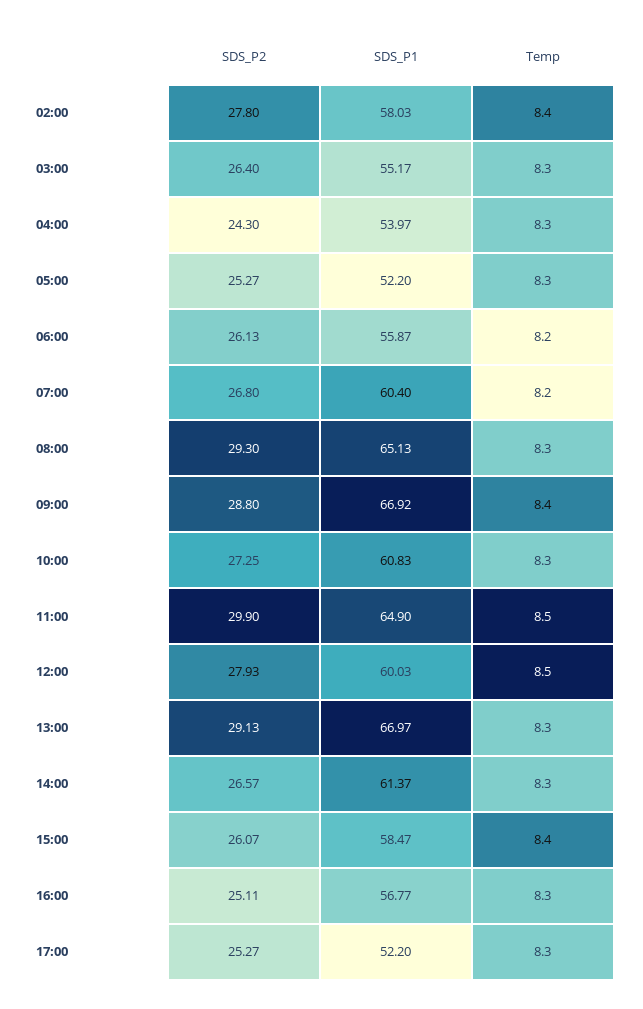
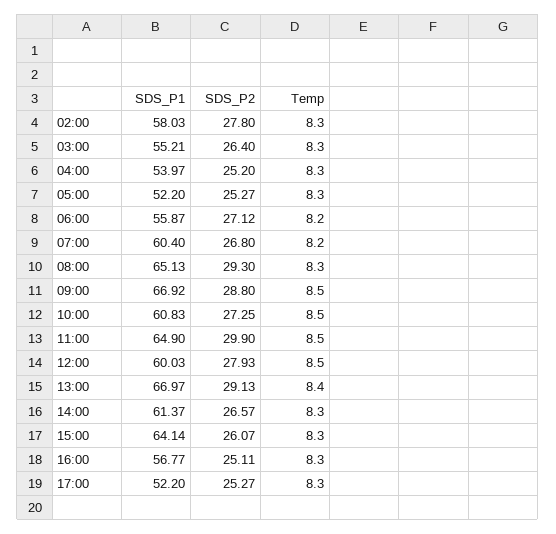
Temp, 02:00: 8.4 -> 8.3
SDS_P1, 03:00: 55.17 -> 55.21
SDS_P2, 04:00: 24.3 -> 25.2
SDS_P2, 06:00: 26.13 -> 27.12
Temp, 09:00: 8.4 -> 8.5
Temp, 10:00: 8.3 -> 8.5
Temp, 13:00: 8.3 -> 8.4
SDS_P1, 15:00: 58.47 -> 64.14
Temp, 15:00: 8.4 -> 8.3

